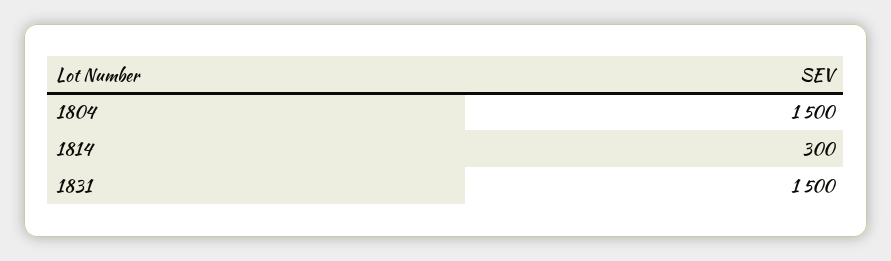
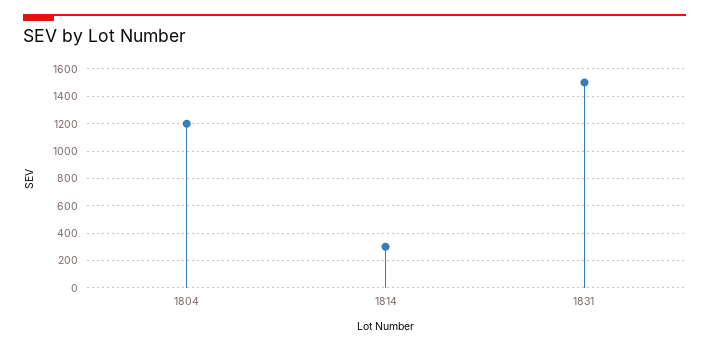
1804: 1500 -> 1200

